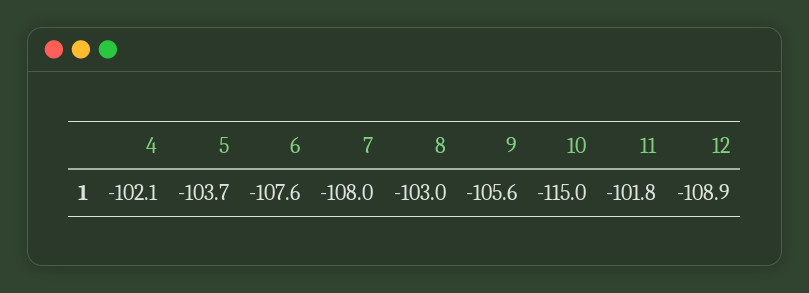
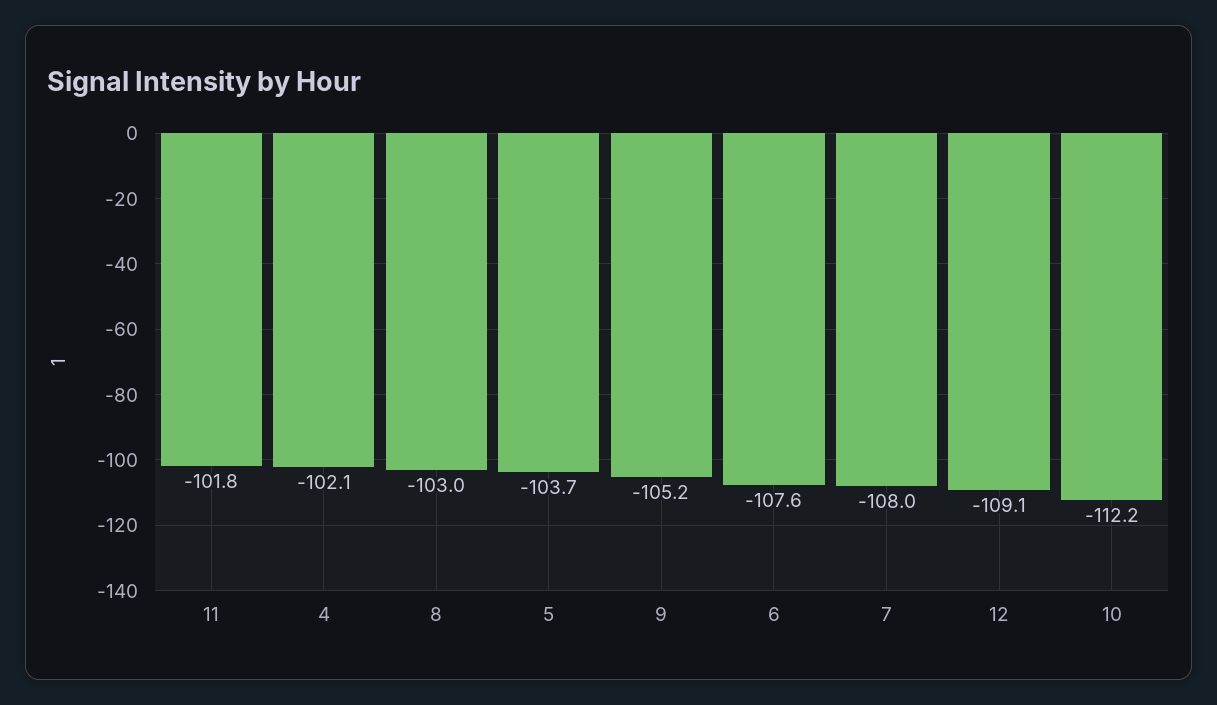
9: -105.6 -> -105.2
10: -115 -> -112.2
12: -108.9 -> -109.1

